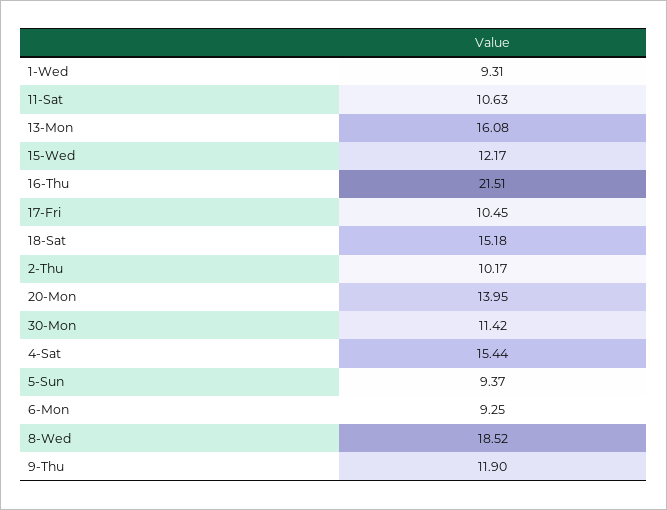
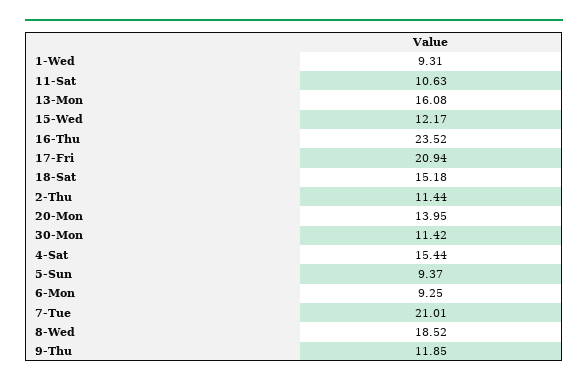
16-Thu: 21.51 -> 23.52
17-Fri: 10.45 -> 20.94
2-Thu: 10.17 -> 11.44
9-Thu: 11.9 -> 11.85
7-Tue: none -> 21.01

